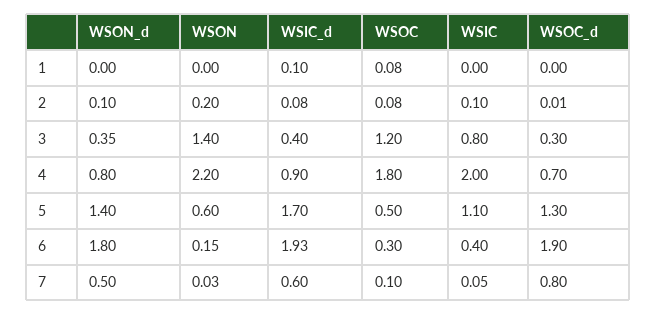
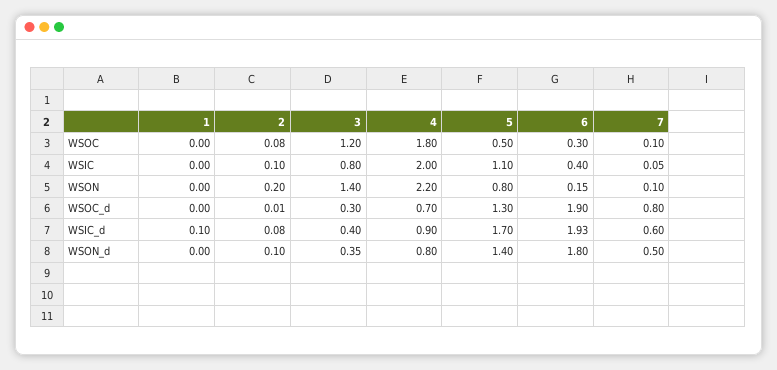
WSOC, 1: 0.08 -> 0
WSON, 5: 0.6 -> 0.8
WSON, 7: 0.03 -> 0.1

